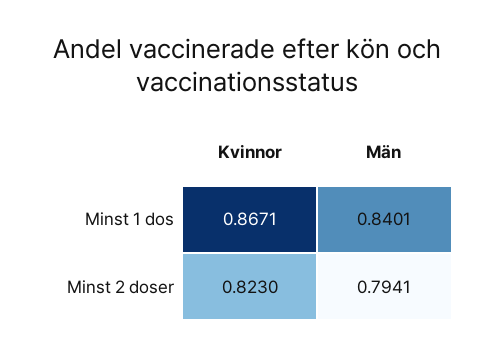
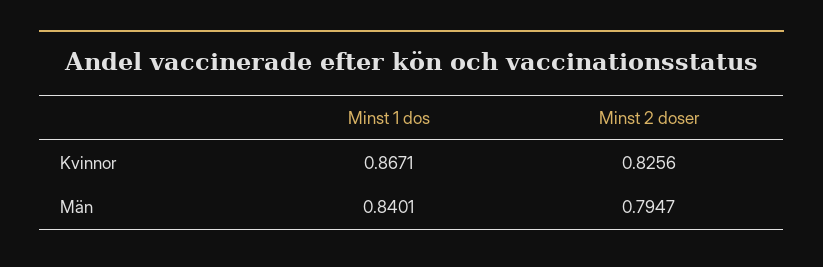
Kvinnor, Minst 2 doser: 0.823 -> 0.8256
Män, Minst 2 doser: 0.7941 -> 0.7947

